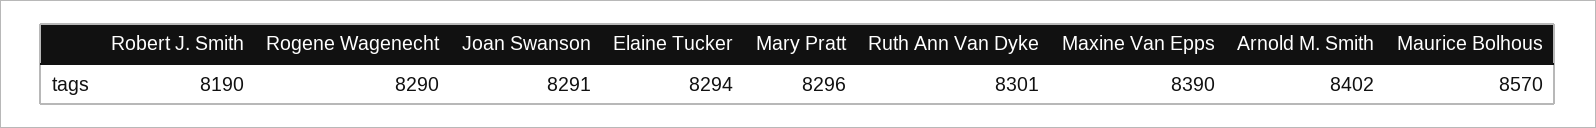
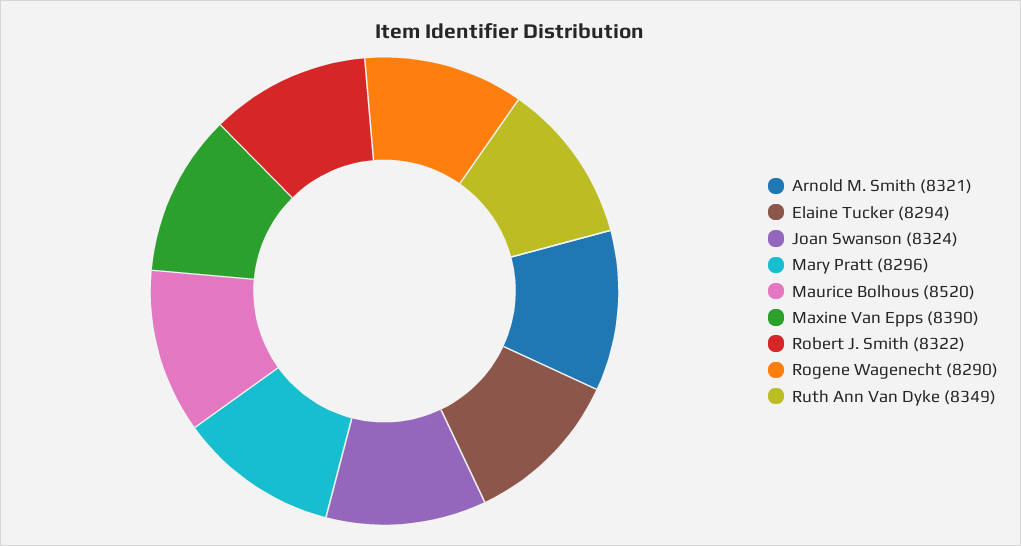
Robert J. Smith: 8190 -> 8322
Joan Swanson: 8291 -> 8324
Ruth Ann Van Dyke: 8301 -> 8349
Arnold M. Smith: 8402 -> 8321
Maurice Bolhous: 8570 -> 8520

